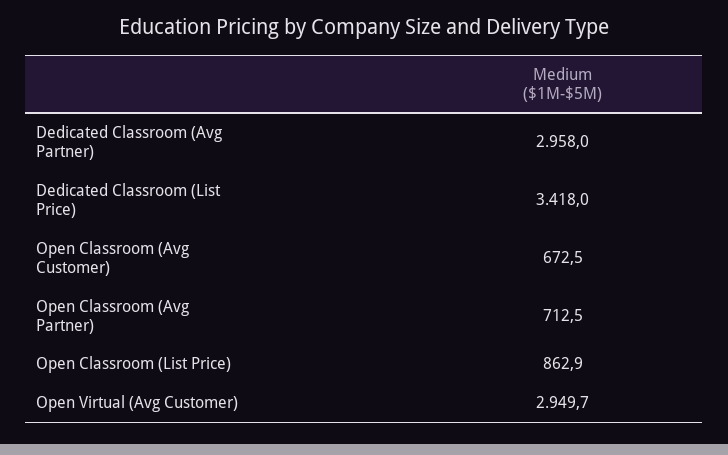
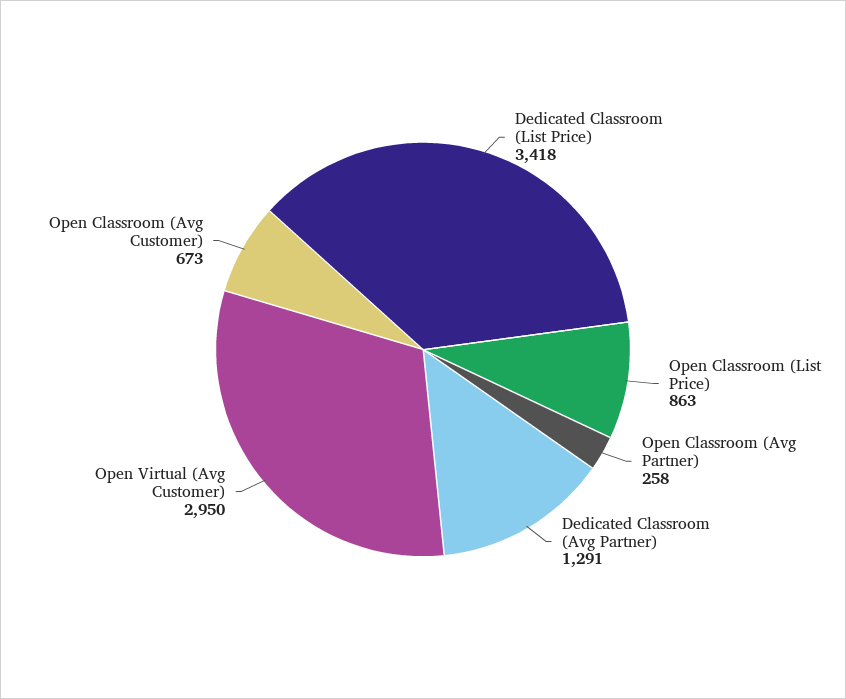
Dedicated Classroom (Avg Partner): 2958 -> 1291
Open Classroom (Avg Partner): 712.5 -> 258

